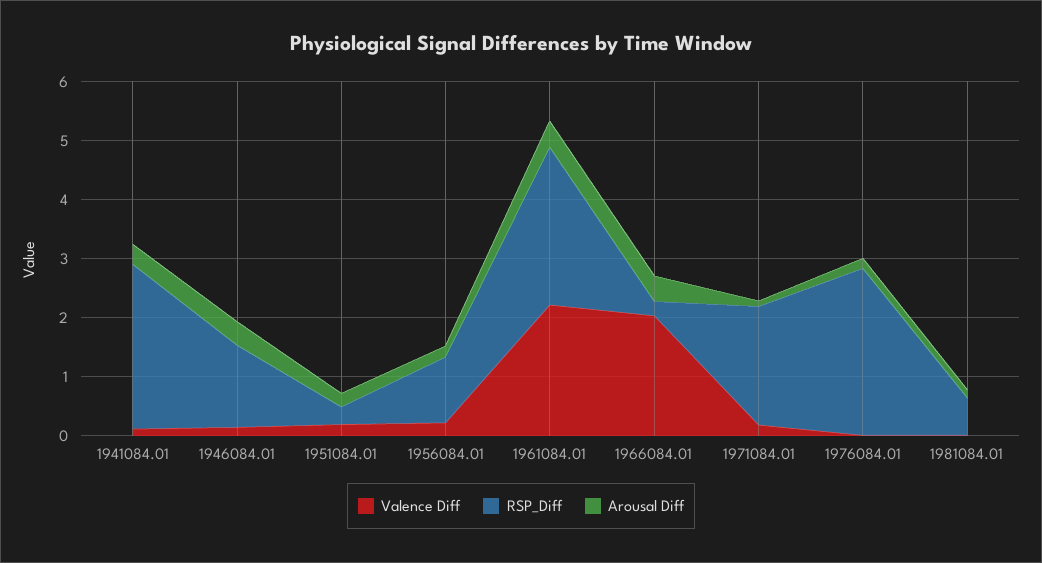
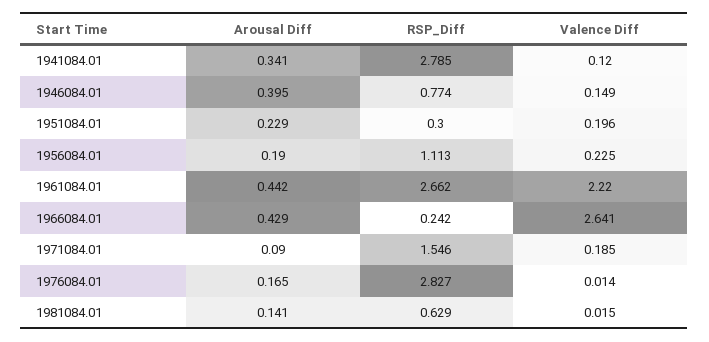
RSP_Diff, 1946084.01: 1.4 -> 0.774
Valence Diff, 1966084.01: 2 -> 2.641
RSP_Diff, 1971084.01: 2 -> 1.546

